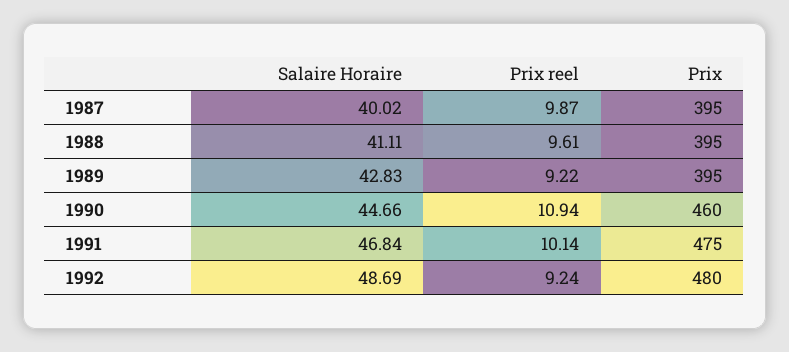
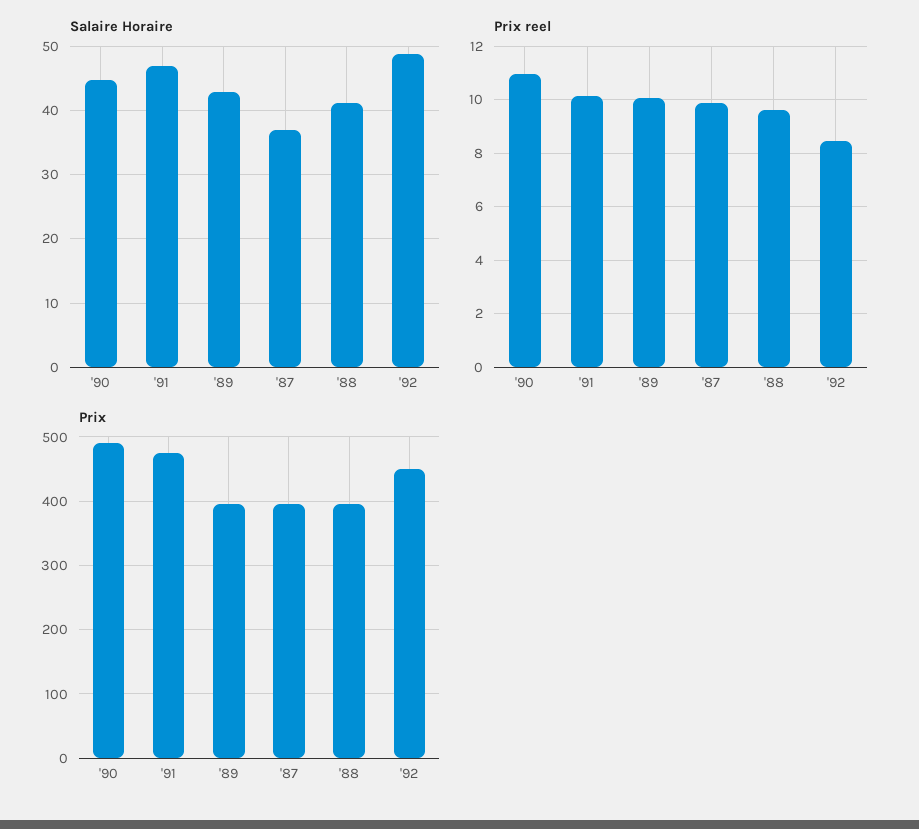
Salaire Horaire, 1987: 40.02 -> 37
Prix reel, 1989: 9.22 -> 10
Prix, 1990: 460 -> 490
Prix reel, 1992: 9.24 -> 8.5
Prix, 1992: 480 -> 450

